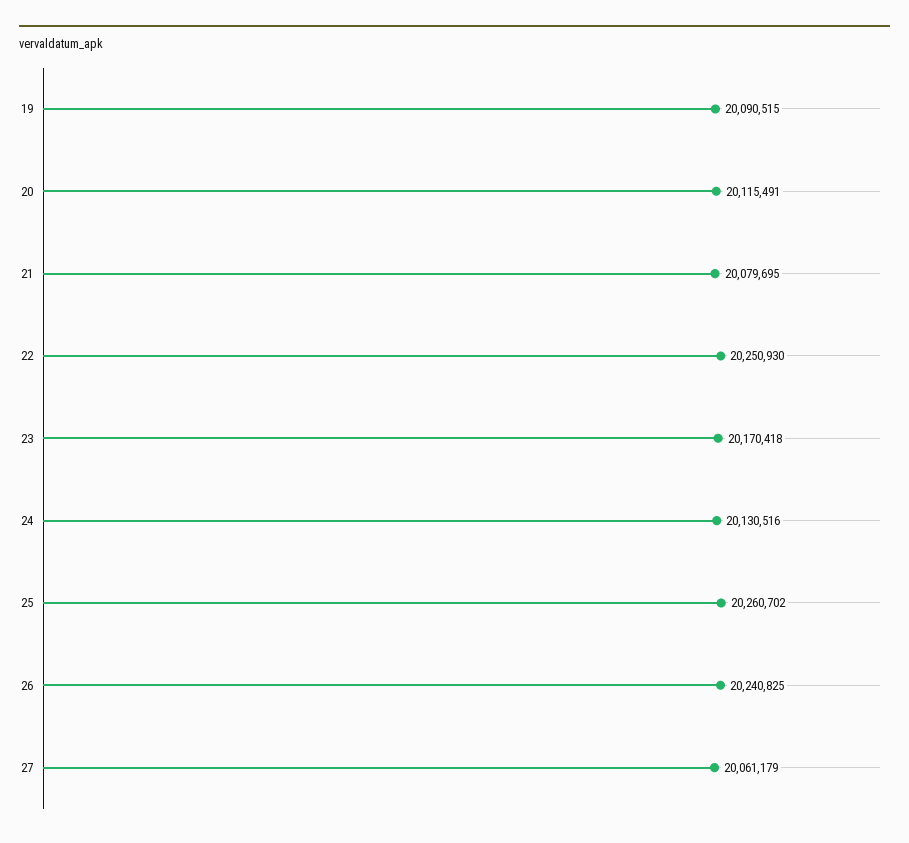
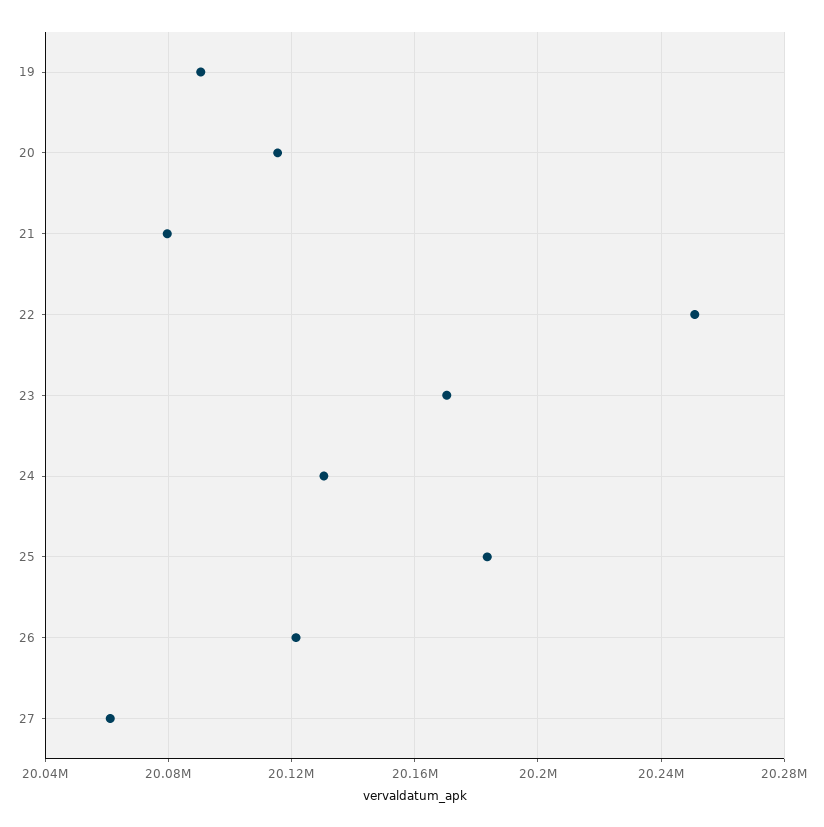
25: 20260702 -> 20185000
26: 20240825 -> 20120000

